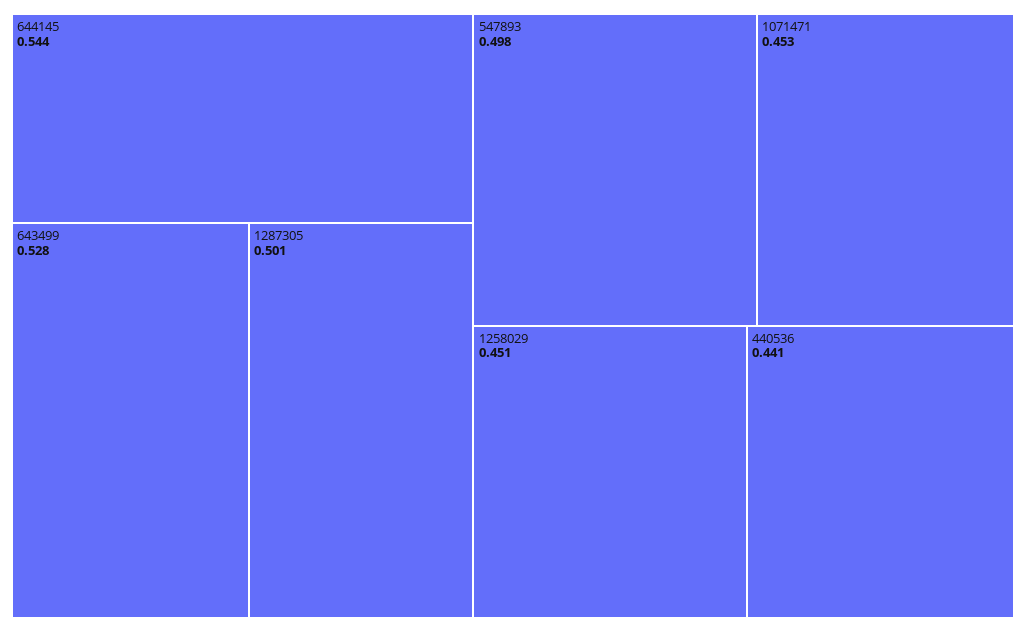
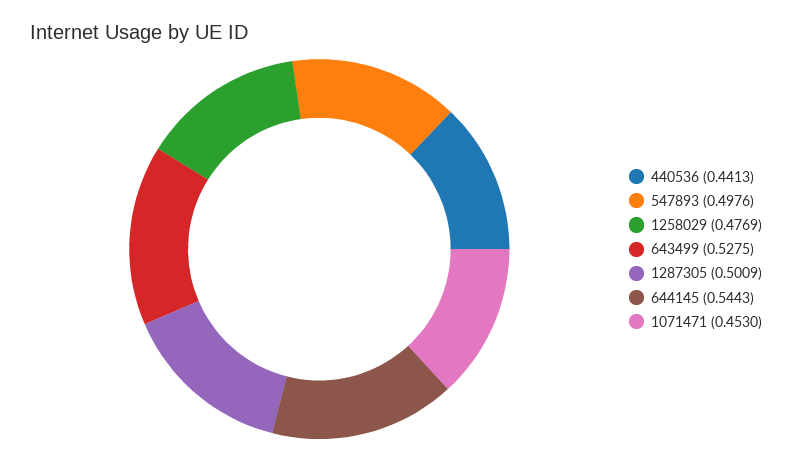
1258029: 0.451 -> 0.4769

